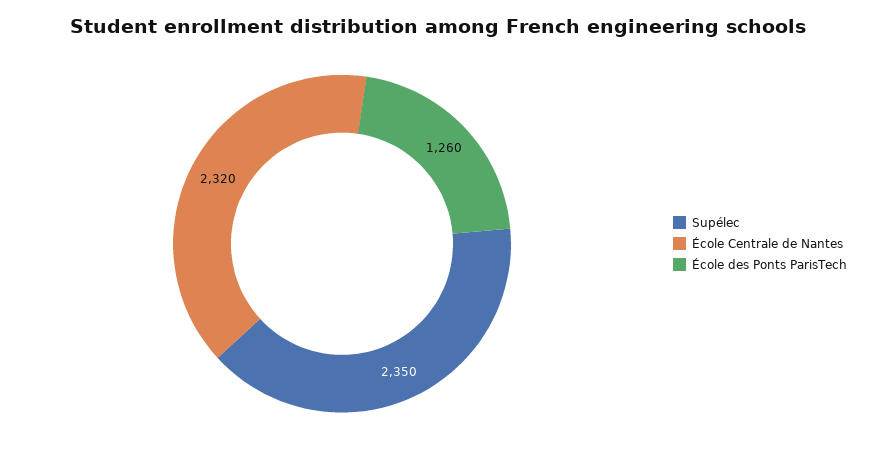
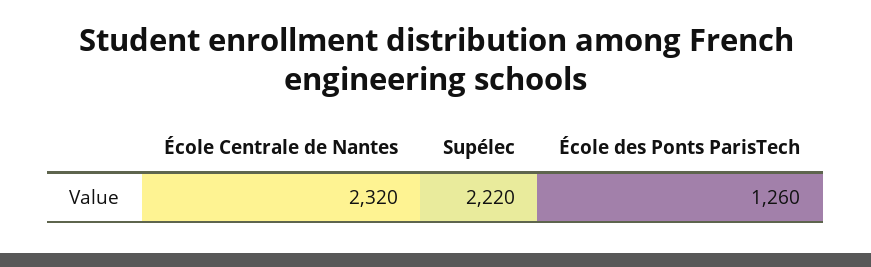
Supélec: 2350 -> 2220

